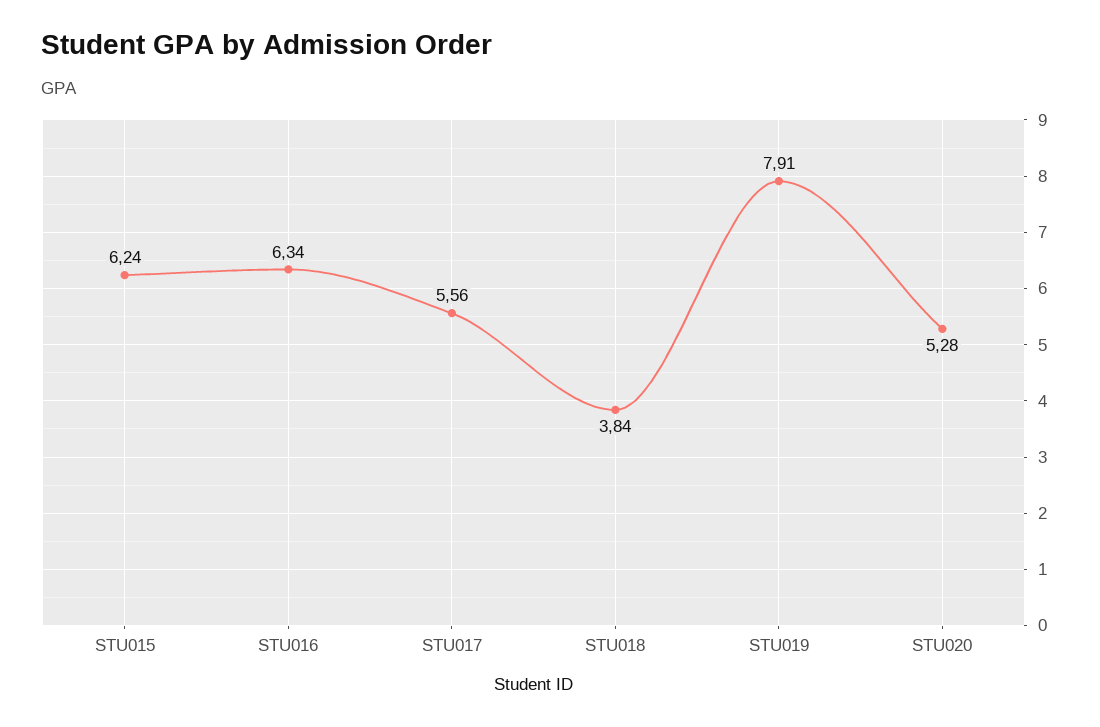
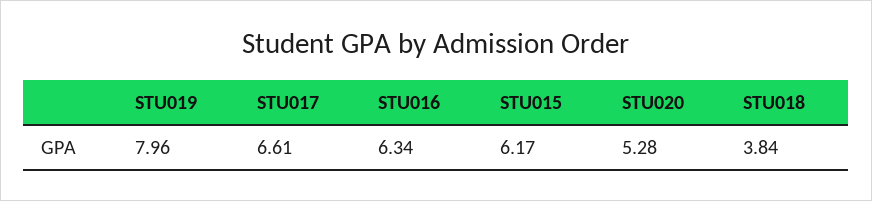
STU015: 6.24 -> 6.17
STU017: 5.56 -> 6.61
STU019: 7.91 -> 7.96

